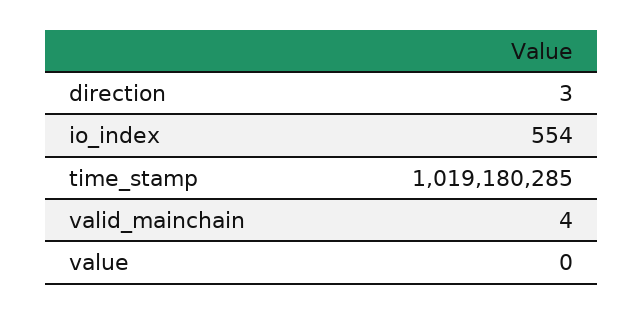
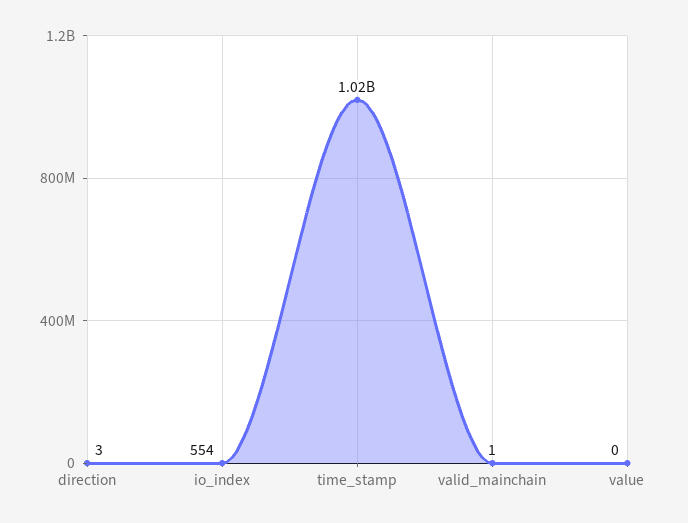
valid_mainchain: 4 -> 1

